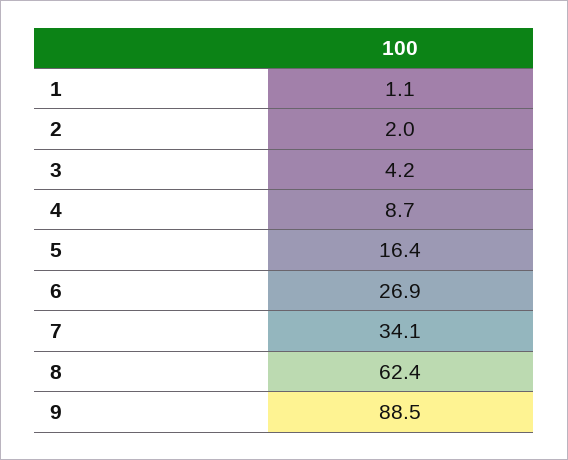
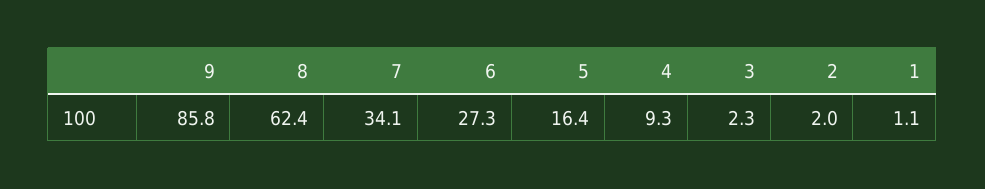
3: 4.2 -> 2.3
4: 8.7 -> 9.3
6: 26.9 -> 27.3
9: 88.5 -> 85.8

